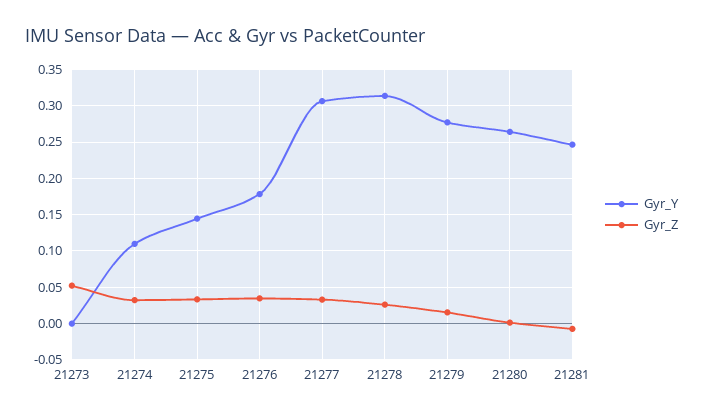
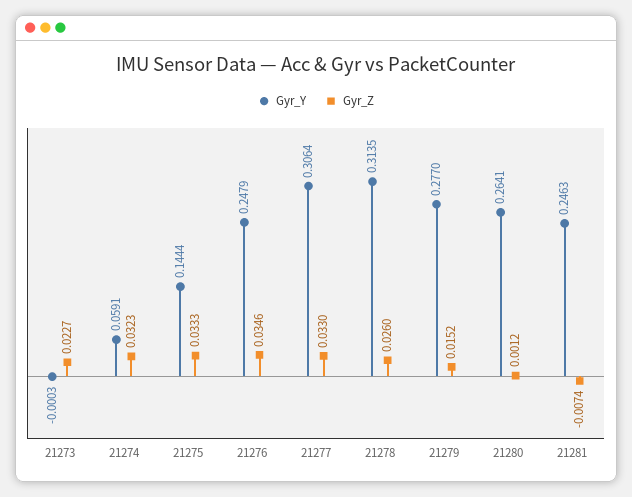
Gyr_Z, 21273: 0.05 -> 0.0227
Gyr_Y, 21274: 0.11 -> 0.0591
Gyr_Y, 21276: 0.18 -> 0.2479

